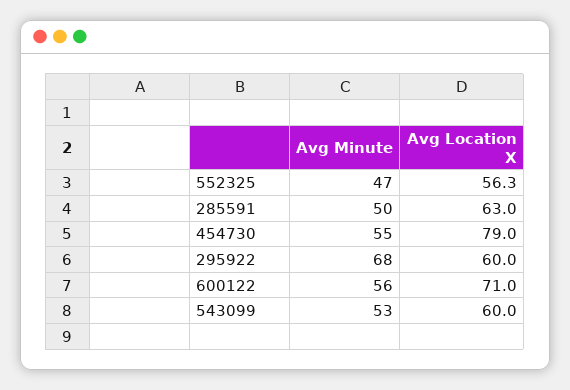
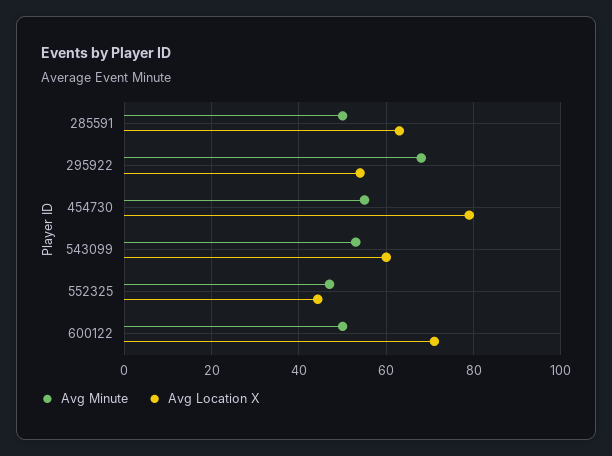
Avg Location X, 552325: 56.3 -> 44
Avg Location X, 295922: 60 -> 54
Avg Minute, 600122: 56 -> 50

